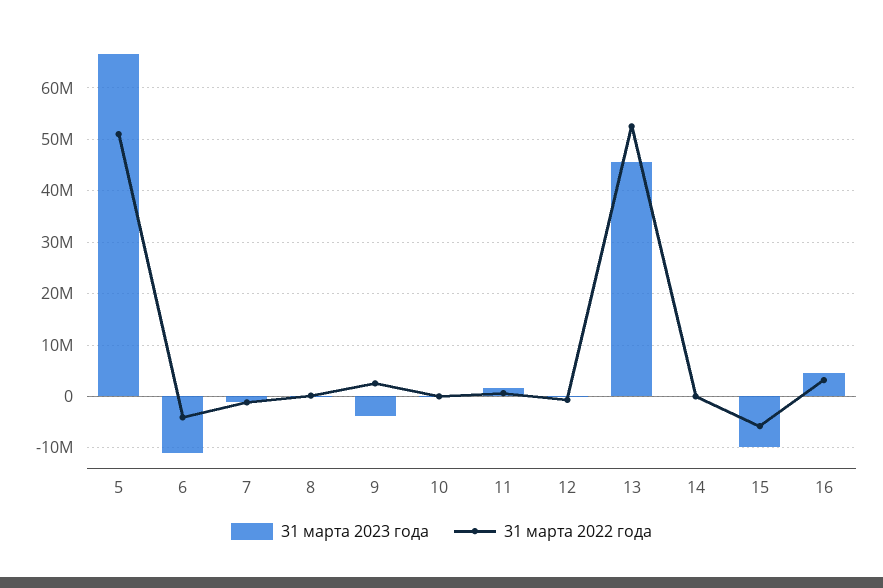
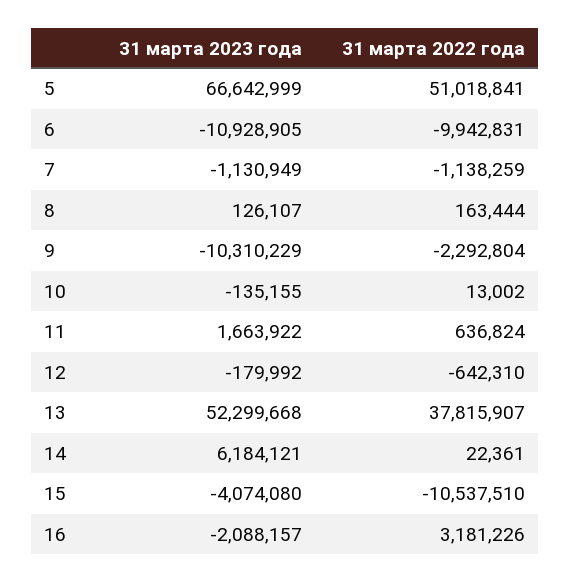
31 марта 2022 года, 6: -4000000 -> -9942831
31 марта 2023 года, 9: -4000000 -> -10310229
31 марта 2022 года, 9: 2000000 -> -2292804
31 марта 2023 года, 13: 46000000 -> 52299668
31 марта 2022 года, 13: 52000000 -> 37815907
31 марта 2023 года, 14: 0 -> 6184121
31 марта 2023 года, 15: -10000000 -> -4074080
31 марта 2022 года, 15: -6000000 -> -10537510
31 марта 2023 года, 16: 4000000 -> -2088157

